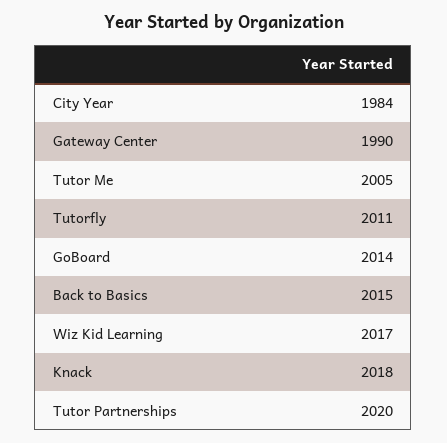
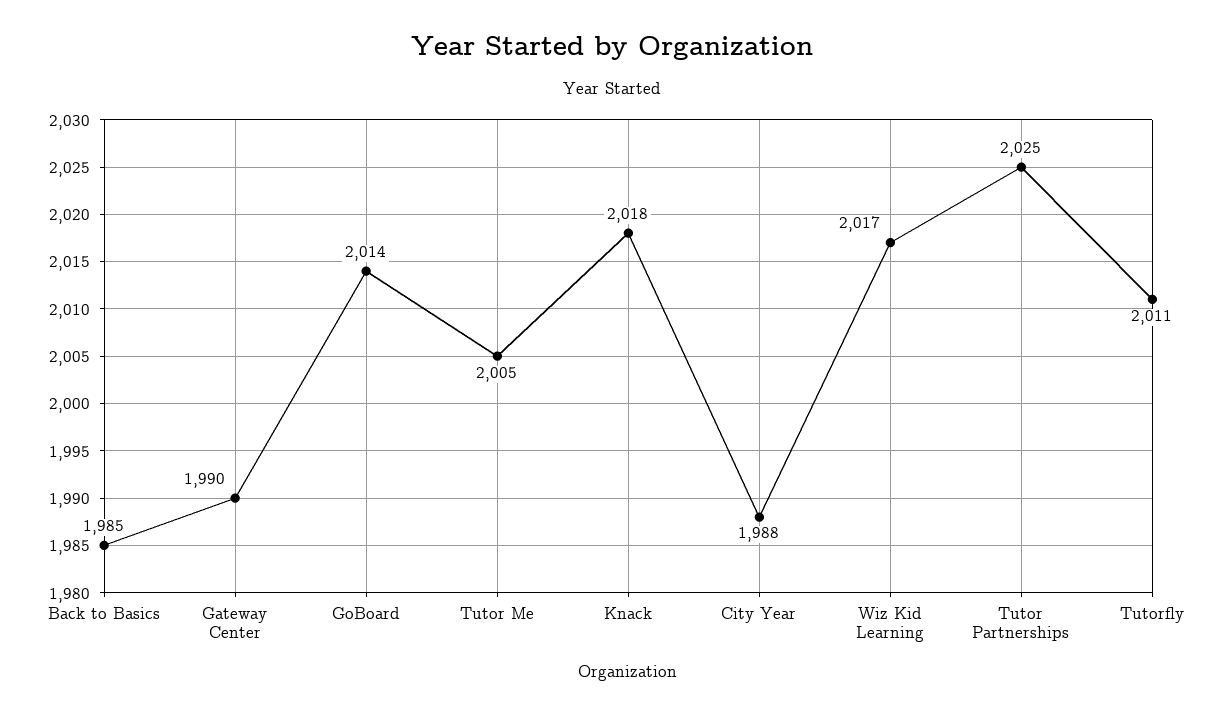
City Year: 1984 -> 1988
Back to Basics: 2015 -> 1985
Tutor Partnerships: 2020 -> 2025

